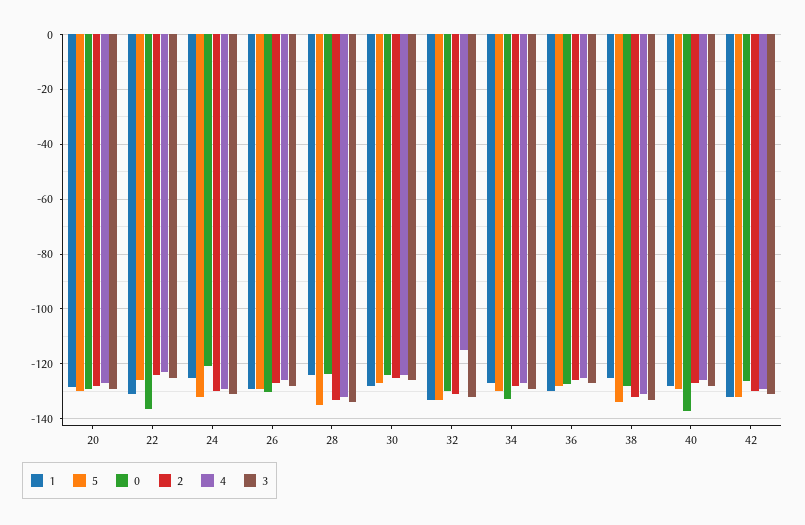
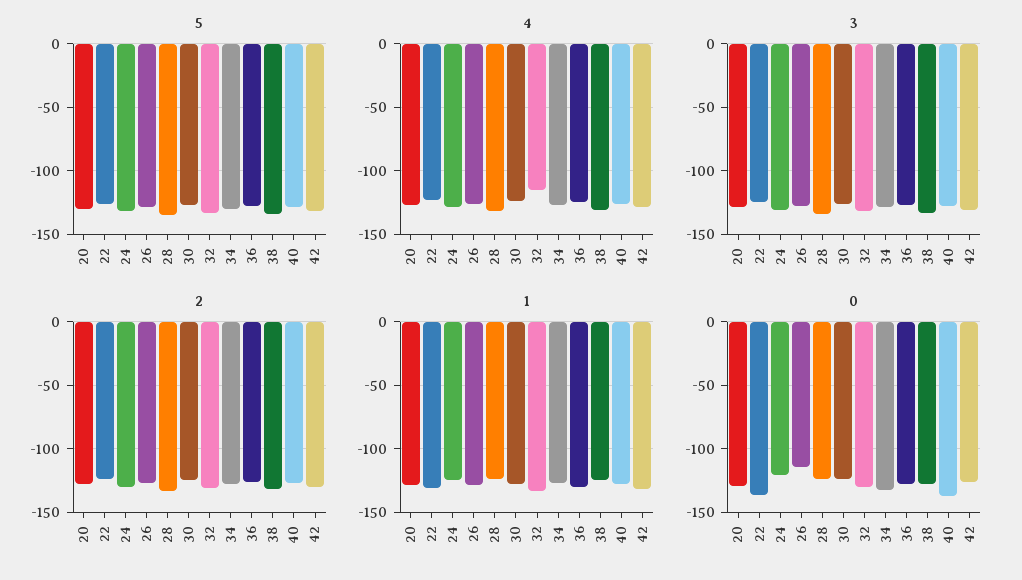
0, 26: -130 -> -115

